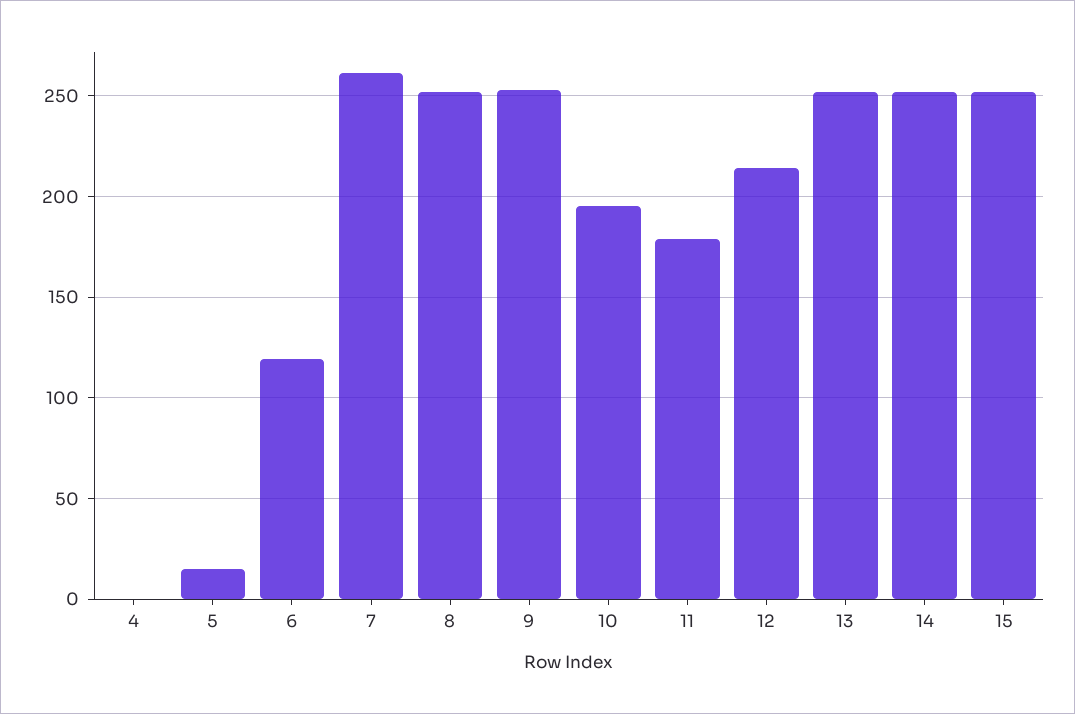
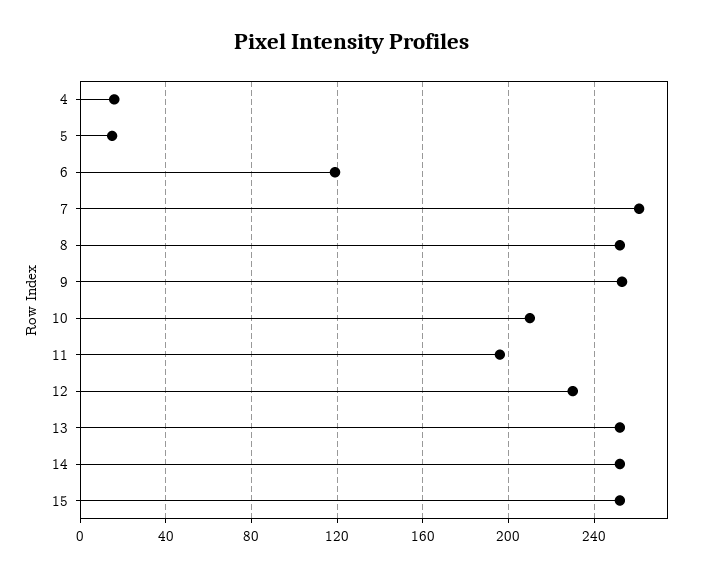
4: 0 -> 15
10: 195 -> 210
11: 180 -> 195
12: 215 -> 230

